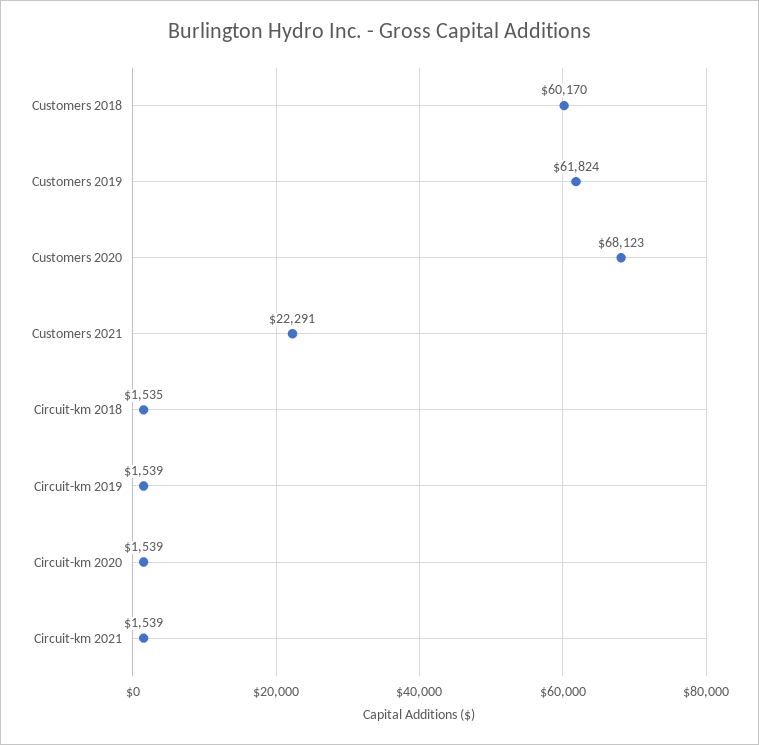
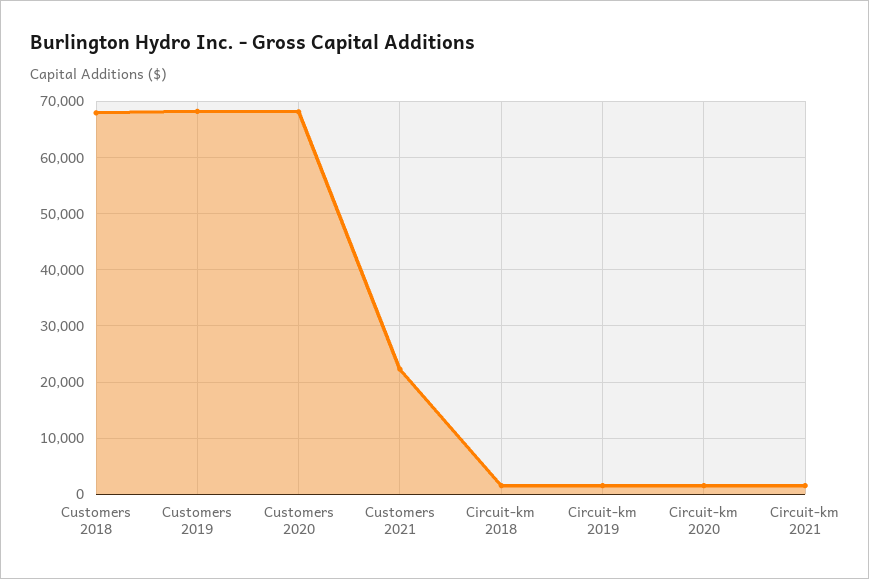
Customers 2018: 60170 -> 68000
Customers 2019: 61824 -> 68000

